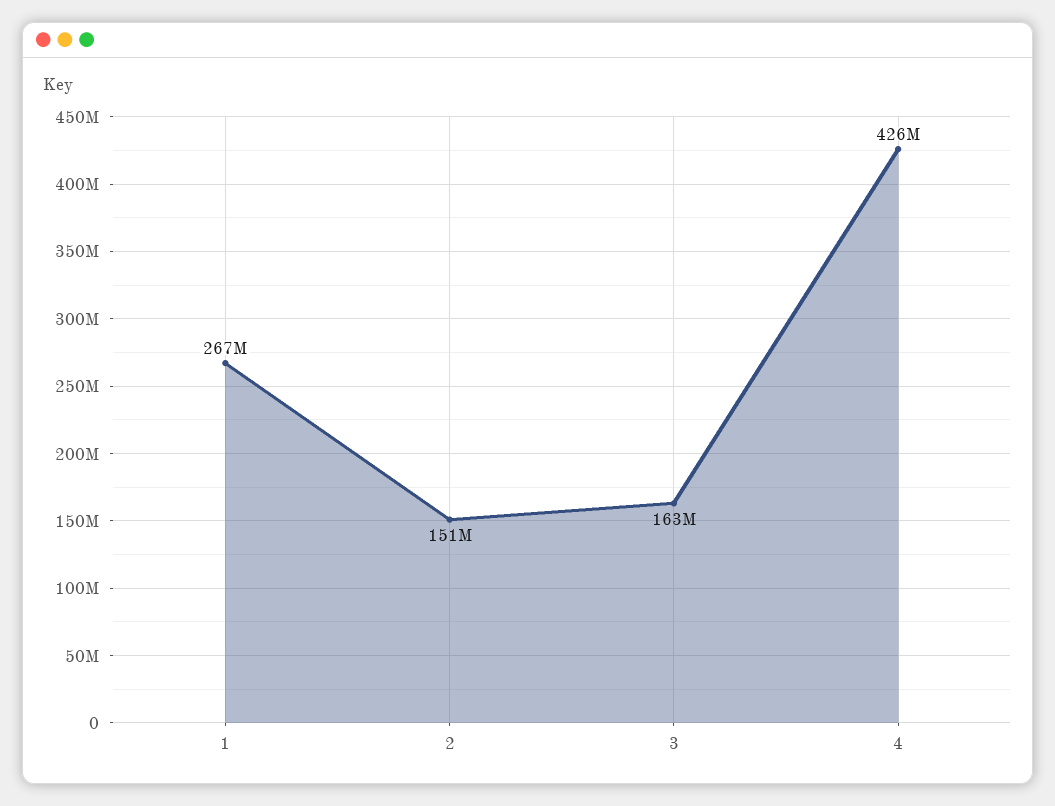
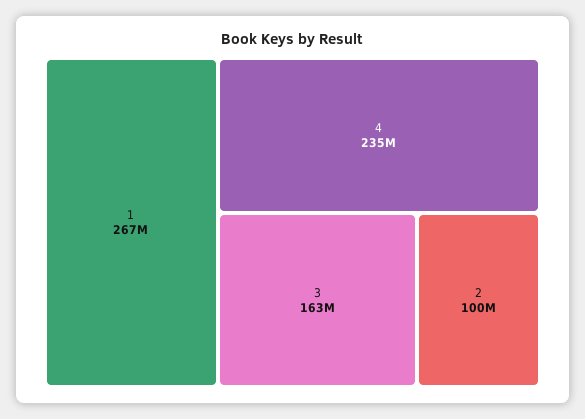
2: 151000000 -> 100000000
4: 426000000 -> 235000000

